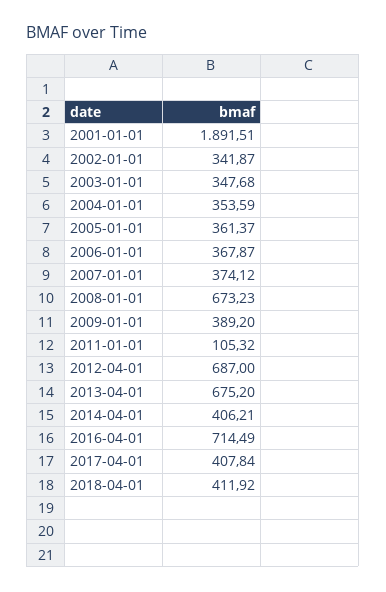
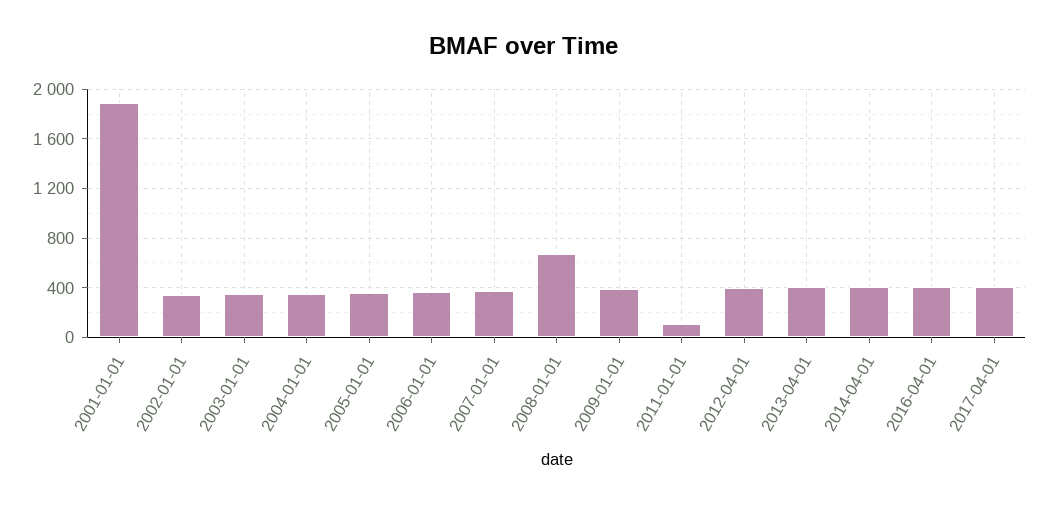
2012-04-01: 687 -> 400
2013-04-01: 675.2 -> 400
2016-04-01: 714.49 -> 400
2018-04-01: 411.92 -> none

